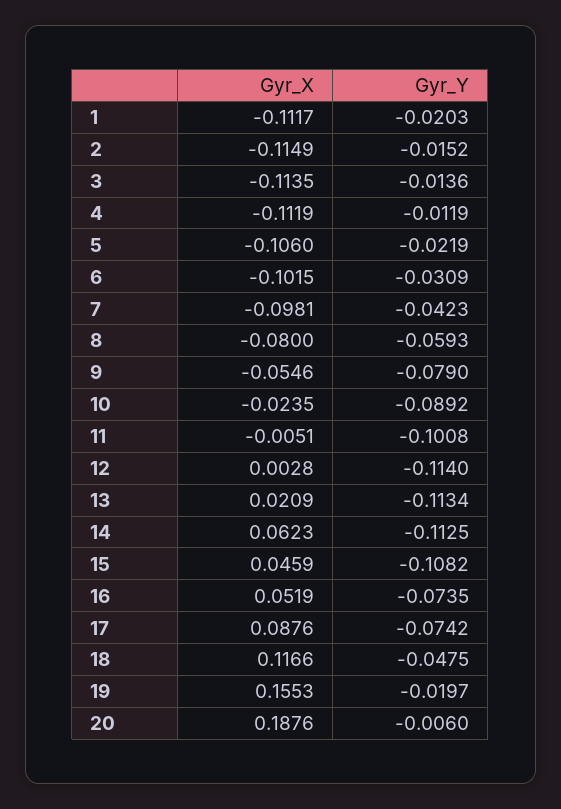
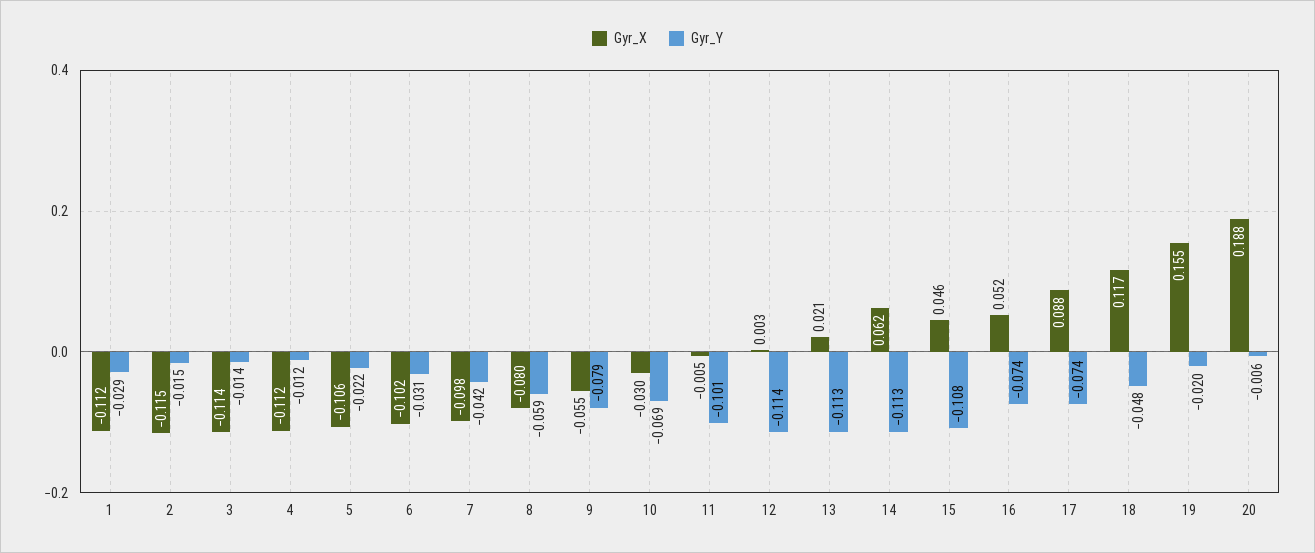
Gyr_Y, 1: -0.0203 -> -0.029
Gyr_X, 10: -0.0235 -> -0.03
Gyr_Y, 10: -0.0892 -> -0.069

